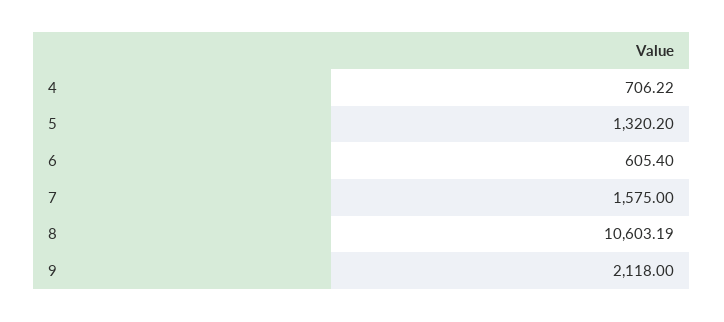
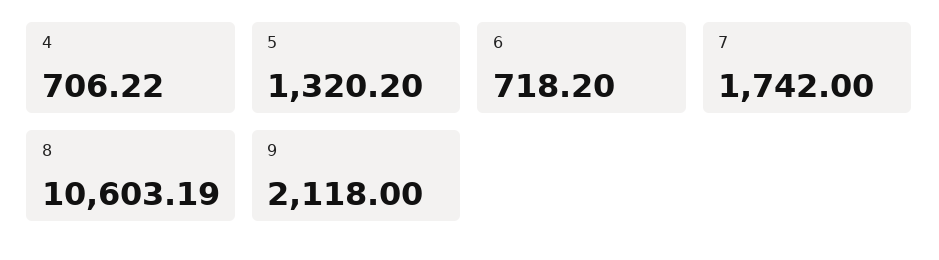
6: 605.4 -> 718.2
7: 1575 -> 1742

